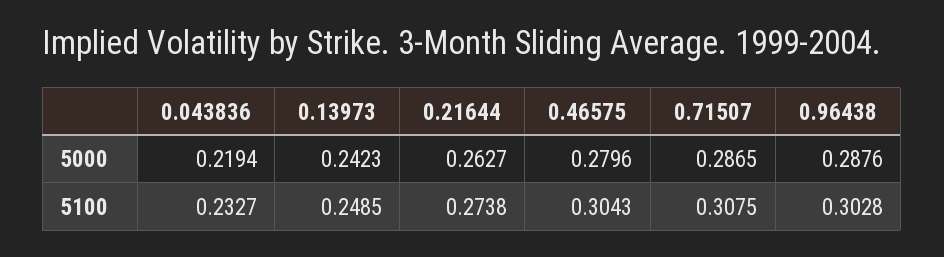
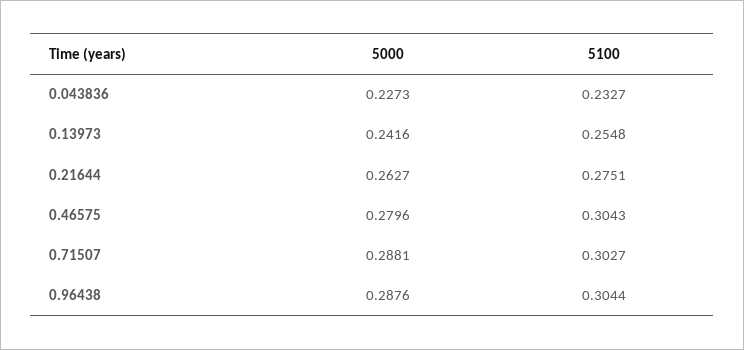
0.043836, 5000: 0.2194 -> 0.2273
0.13973, 5000: 0.2423 -> 0.2416
0.71507, 5000: 0.2865 -> 0.2881
0.13973, 5100: 0.2485 -> 0.2548
0.21644, 5100: 0.2738 -> 0.2751
0.71507, 5100: 0.3075 -> 0.3027
0.96438, 5100: 0.3028 -> 0.3044

